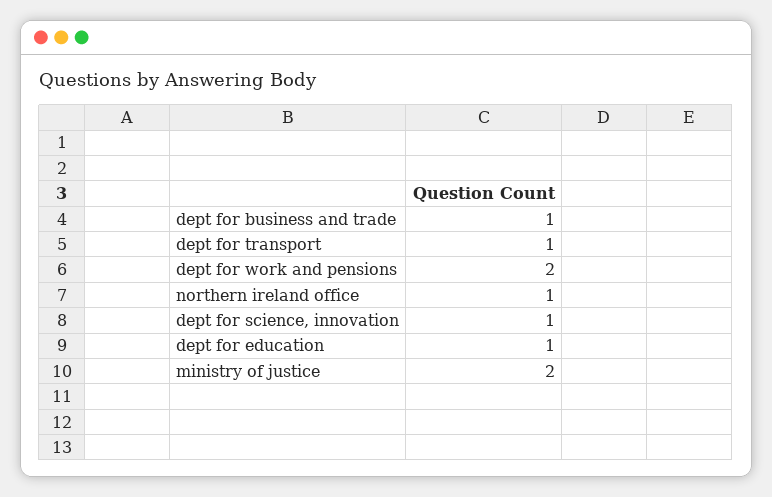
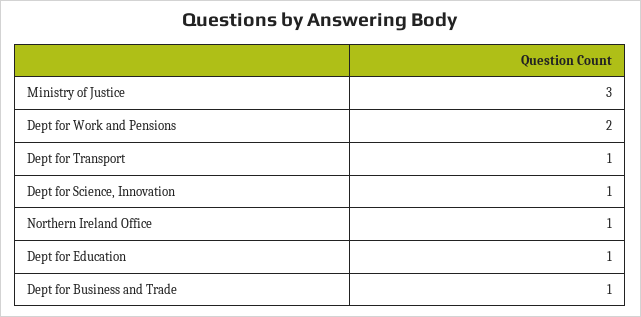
ministry of justice: 2 -> 3

